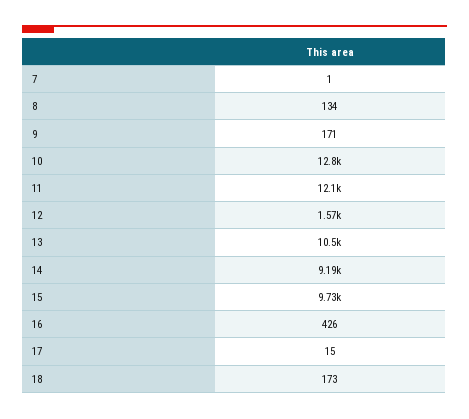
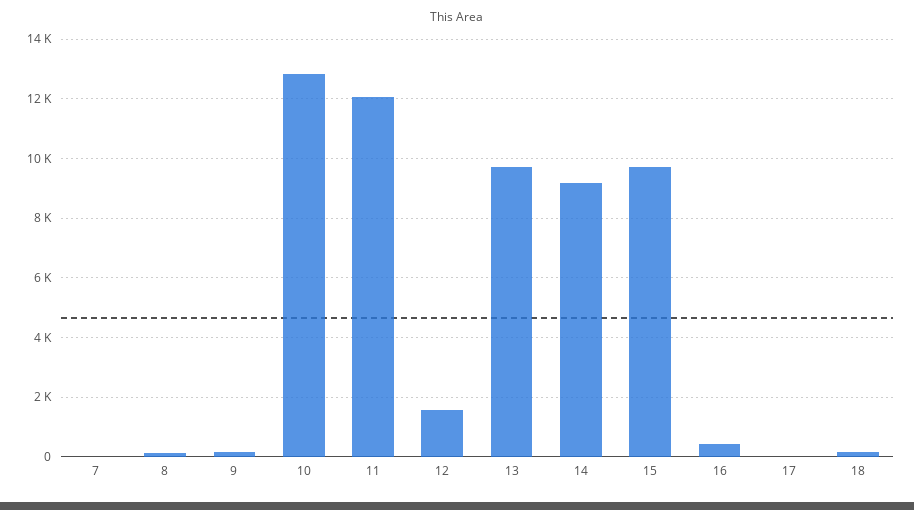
13: 10500 -> 9750

